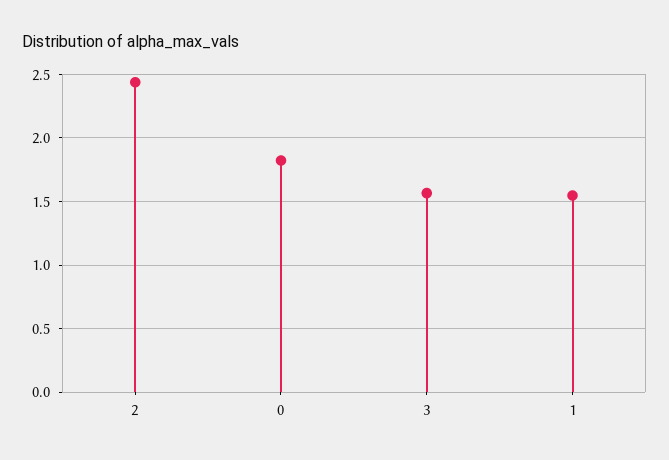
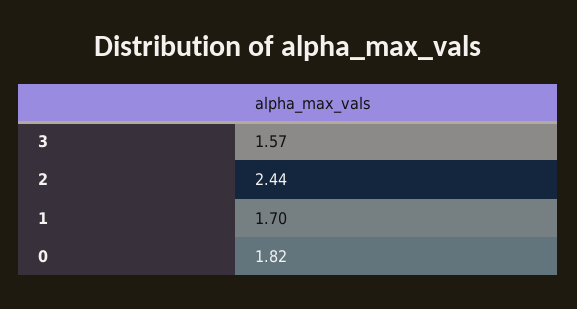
1: 1.55 -> 1.7

